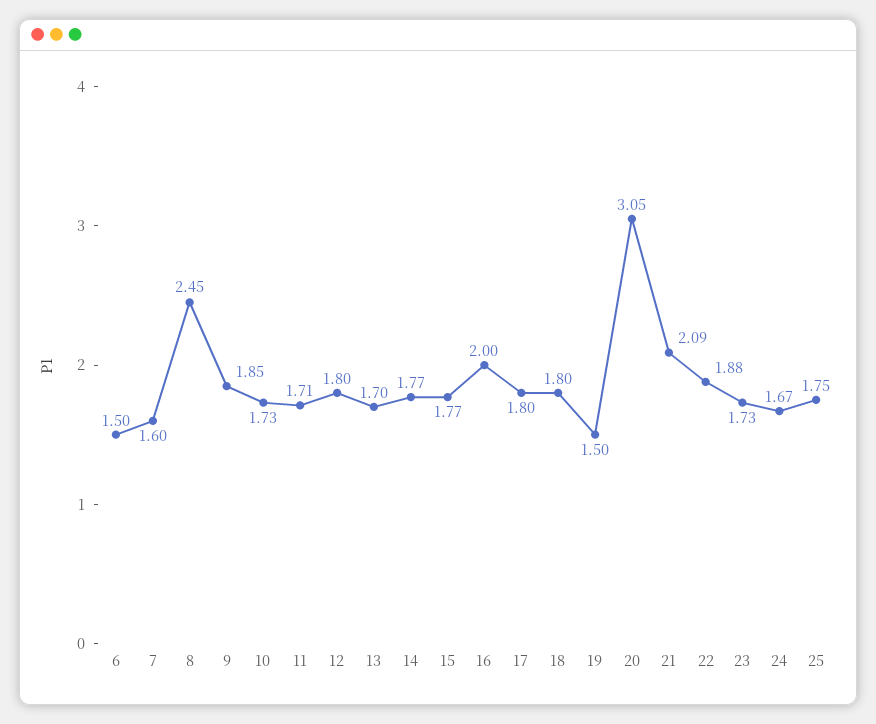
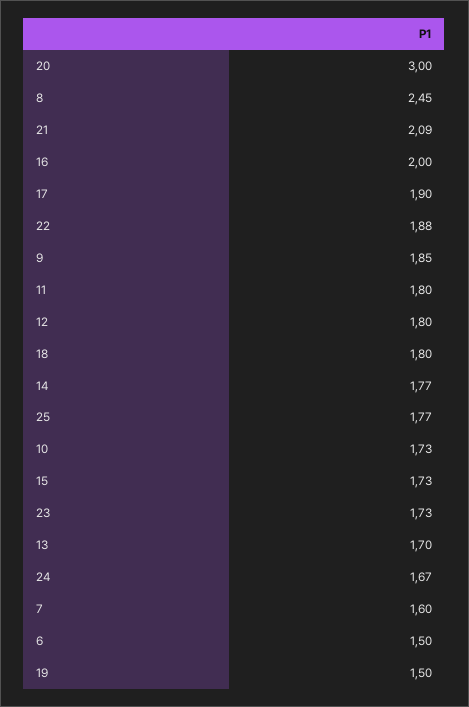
11: 1.71 -> 1.8
15: 1.77 -> 1.73
17: 1.8 -> 1.9
20: 3.05 -> 3
25: 1.75 -> 1.77

